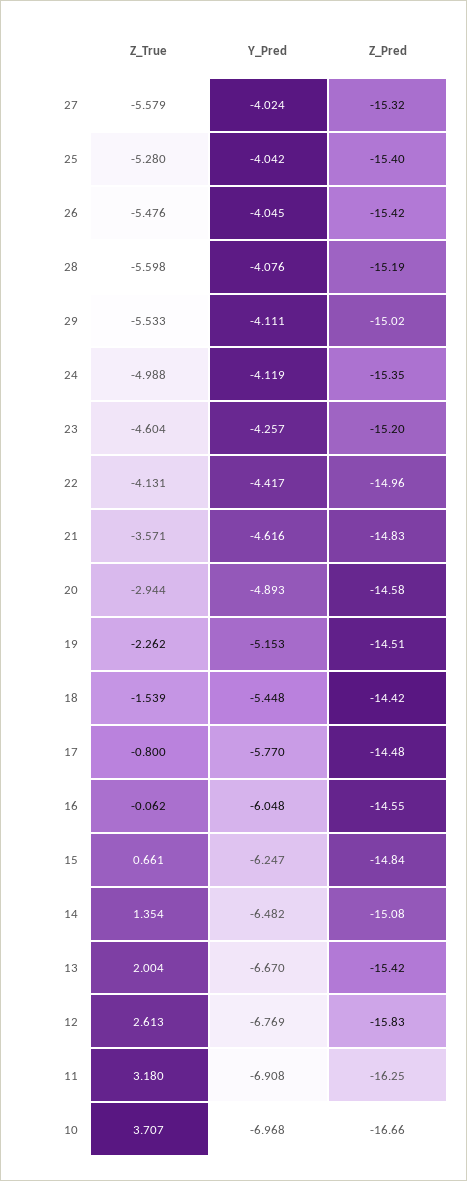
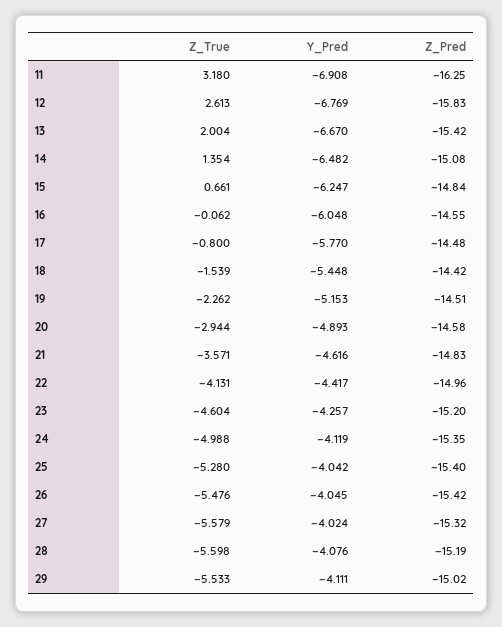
Z_True, 10: 3.707 -> none
Y_Pred, 10: -6.968 -> none
Z_Pred, 10: -16.66 -> none

